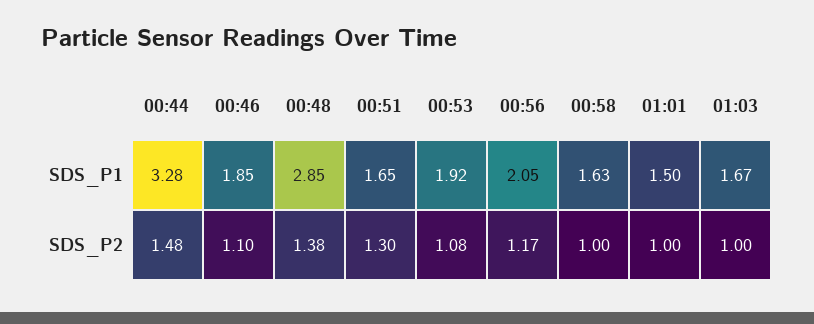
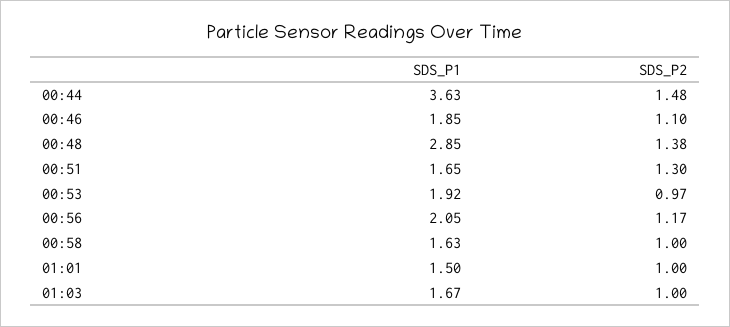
00:44, SDS_P1: 3.28 -> 3.63
00:53, SDS_P2: 1.08 -> 0.97

